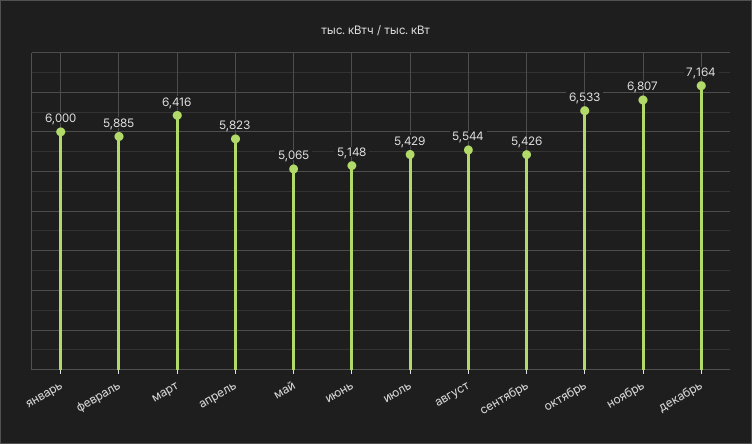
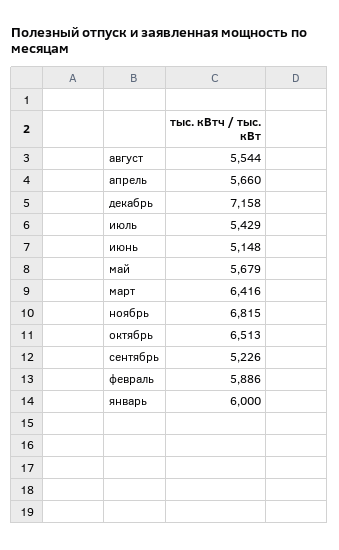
февраль: 5885 -> 5886
апрель: 5823 -> 5660
май: 5065 -> 5679
сентябрь: 5426 -> 5226
октябрь: 6533 -> 6513
ноябрь: 6807 -> 6815
декабрь: 7164 -> 7158

